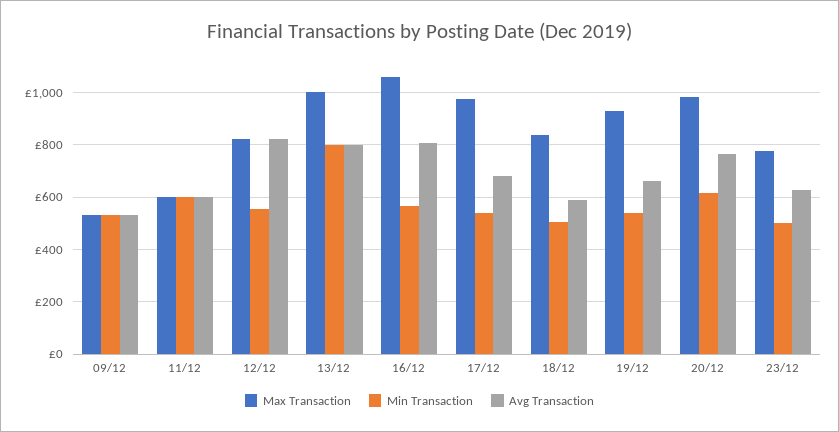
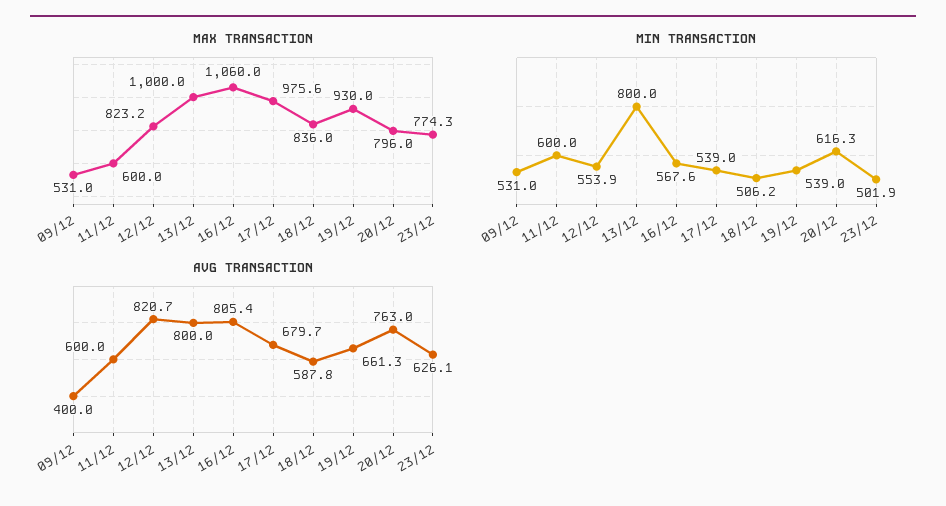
Avg Transaction, 09/12: 525 -> 400
Max Transaction, 20/12: 975 -> 796

